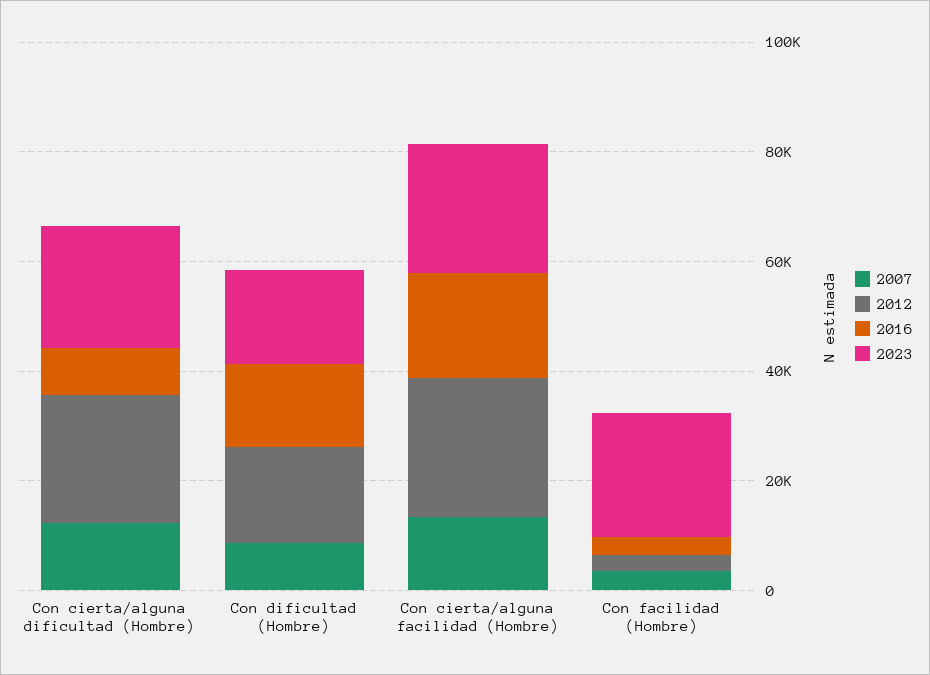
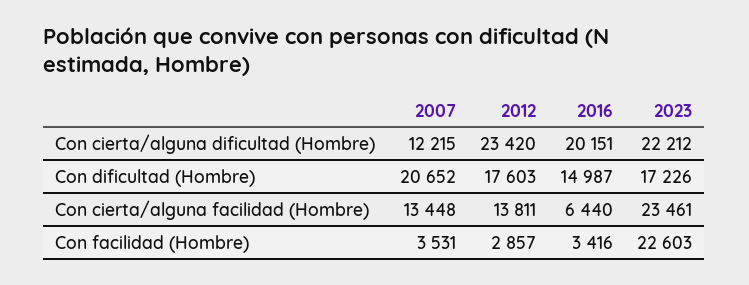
2016, Con cierta/alguna dificultad (Hombre): 10000 -> 20151
2007, Con dificultad (Hombre): 10000 -> 20652
2012, Con cierta/alguna facilidad (Hombre): 25000 -> 13811
2016, Con cierta/alguna facilidad (Hombre): 20000 -> 6440

